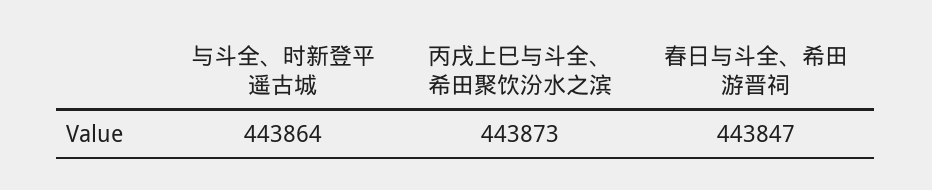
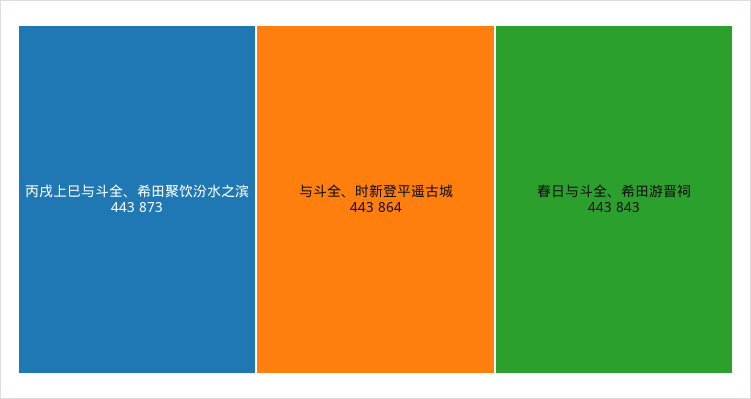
春日与斗全、希田游晋祠: 443847 -> 443843

